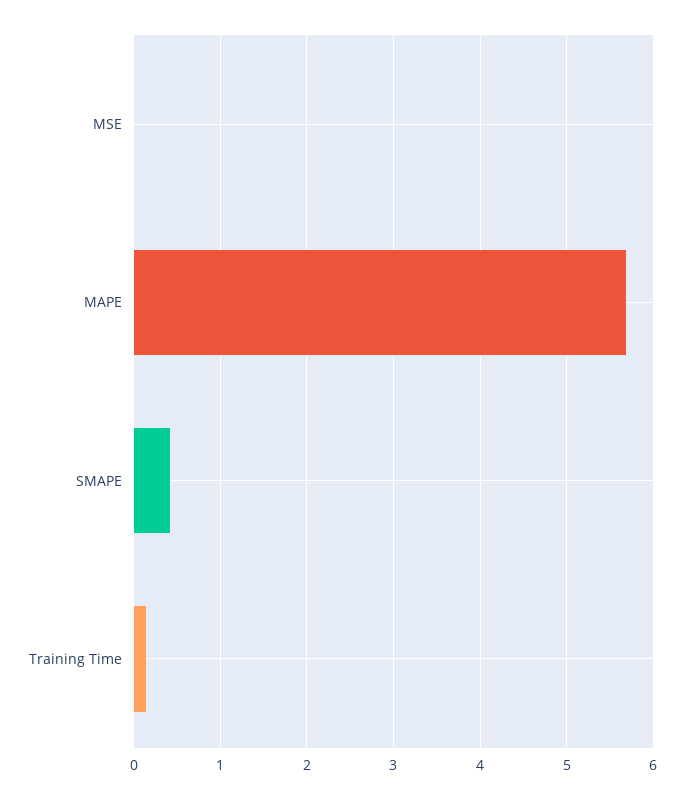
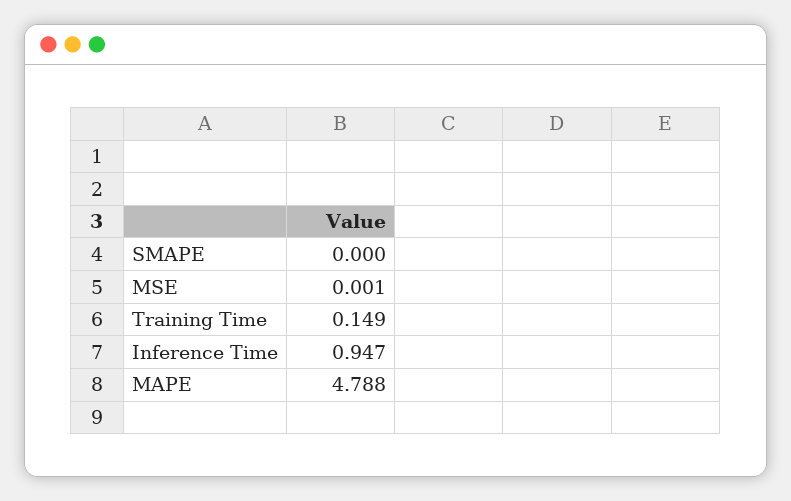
MAPE: 5.7 -> 4.788
SMAPE: 0.4 -> 0
Inference Time: none -> 0.947

